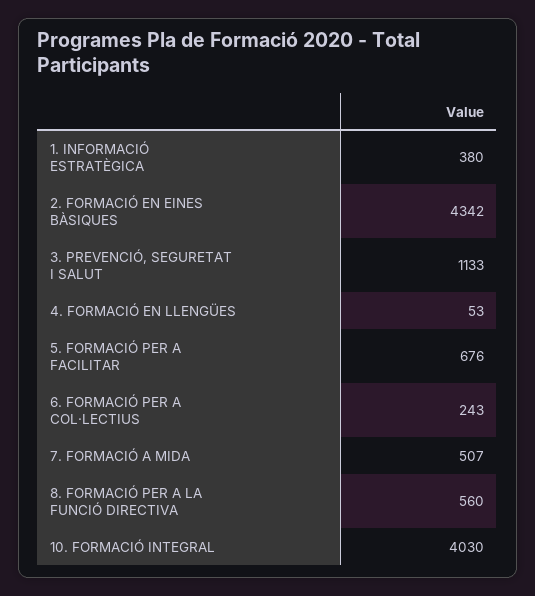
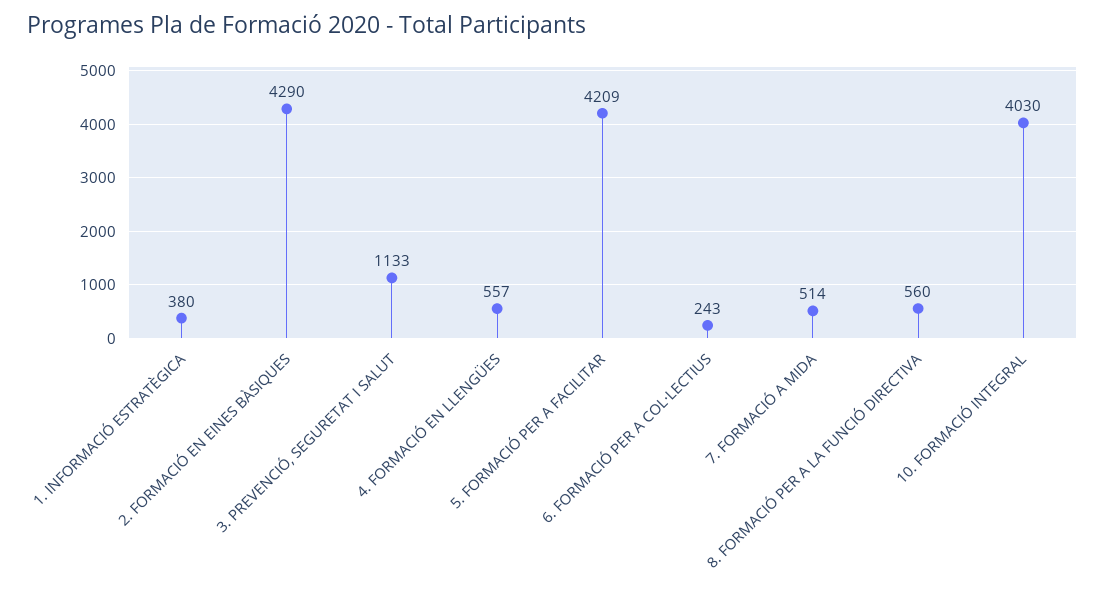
2. FORMACIÓ EN EINES BÀSIQUES: 4342 -> 4290
4. FORMACIÓ EN LLENGÜES: 53 -> 557
5. FORMACIÓ PER A FACILITAR: 676 -> 4209
7. FORMACIÓ A MIDA: 507 -> 514

